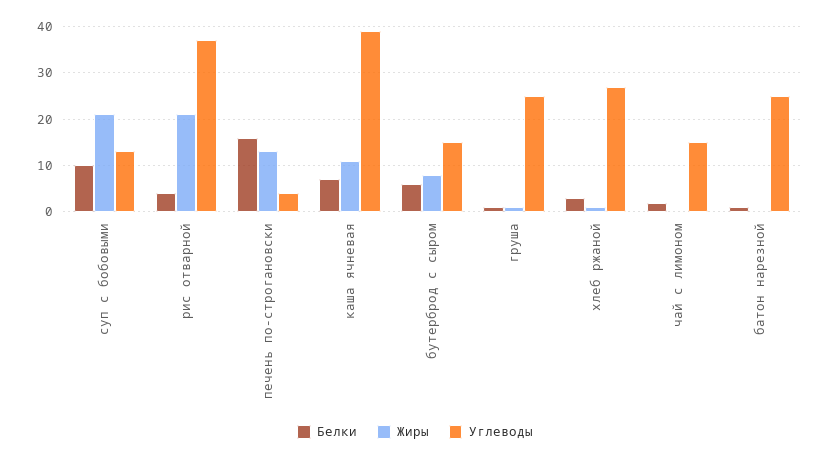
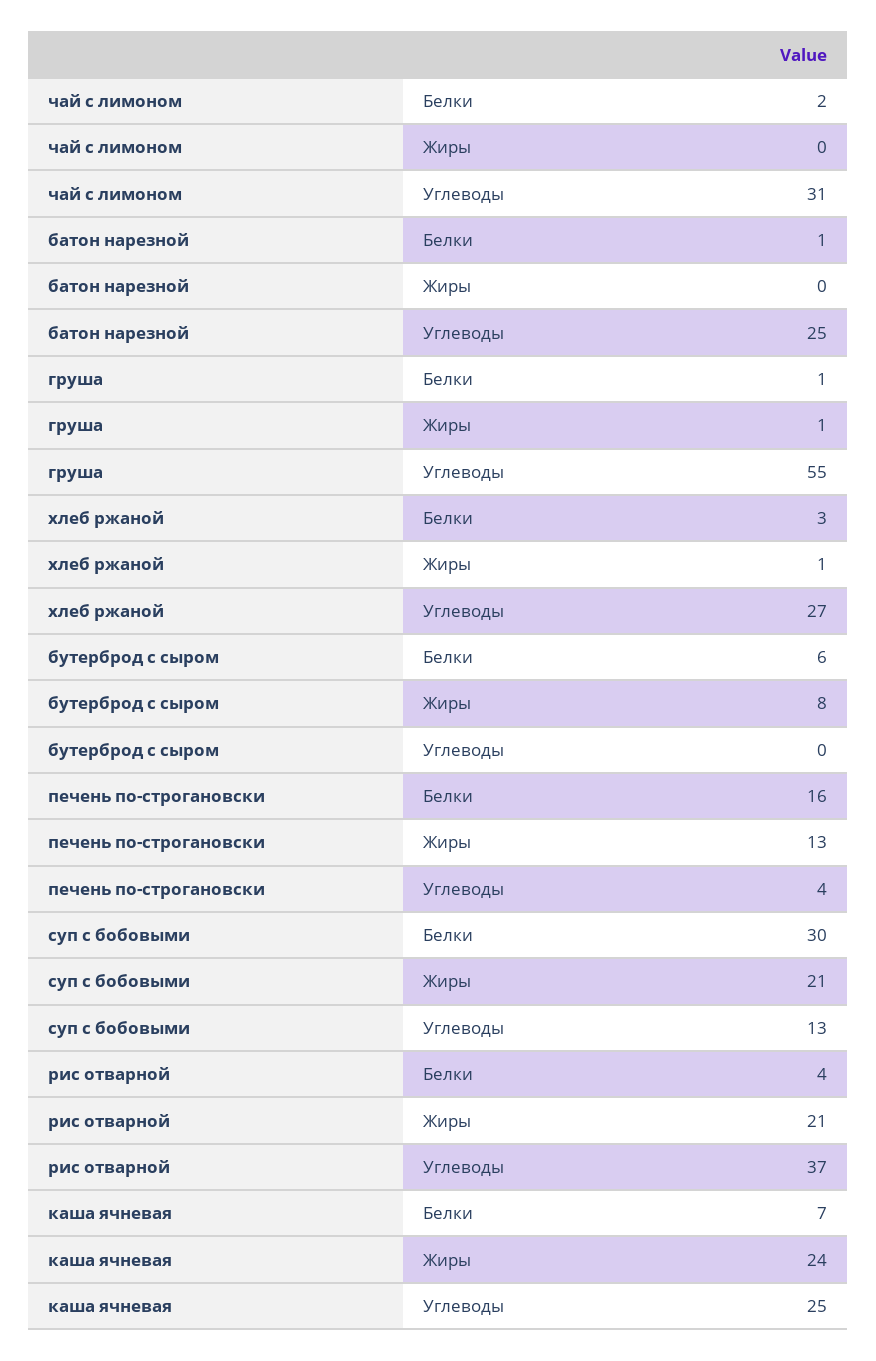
Белки, суп с бобовыми: 10 -> 30
Жиры, каша ячневая: 10 -> 24
Углеводы, каша ячневая: 40 -> 25
Углеводы, бутерброд с сыром: 15 -> 0
Углеводы, груша: 25 -> 55
Углеводы, чай с лимоном: 15 -> 31

